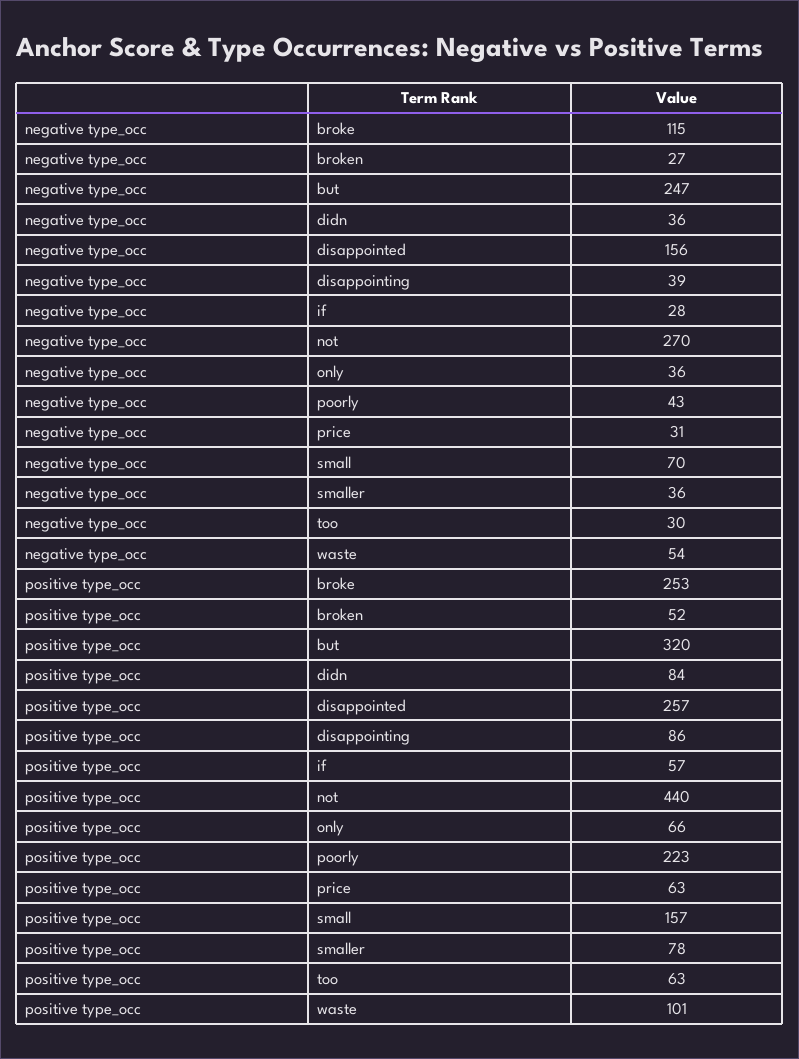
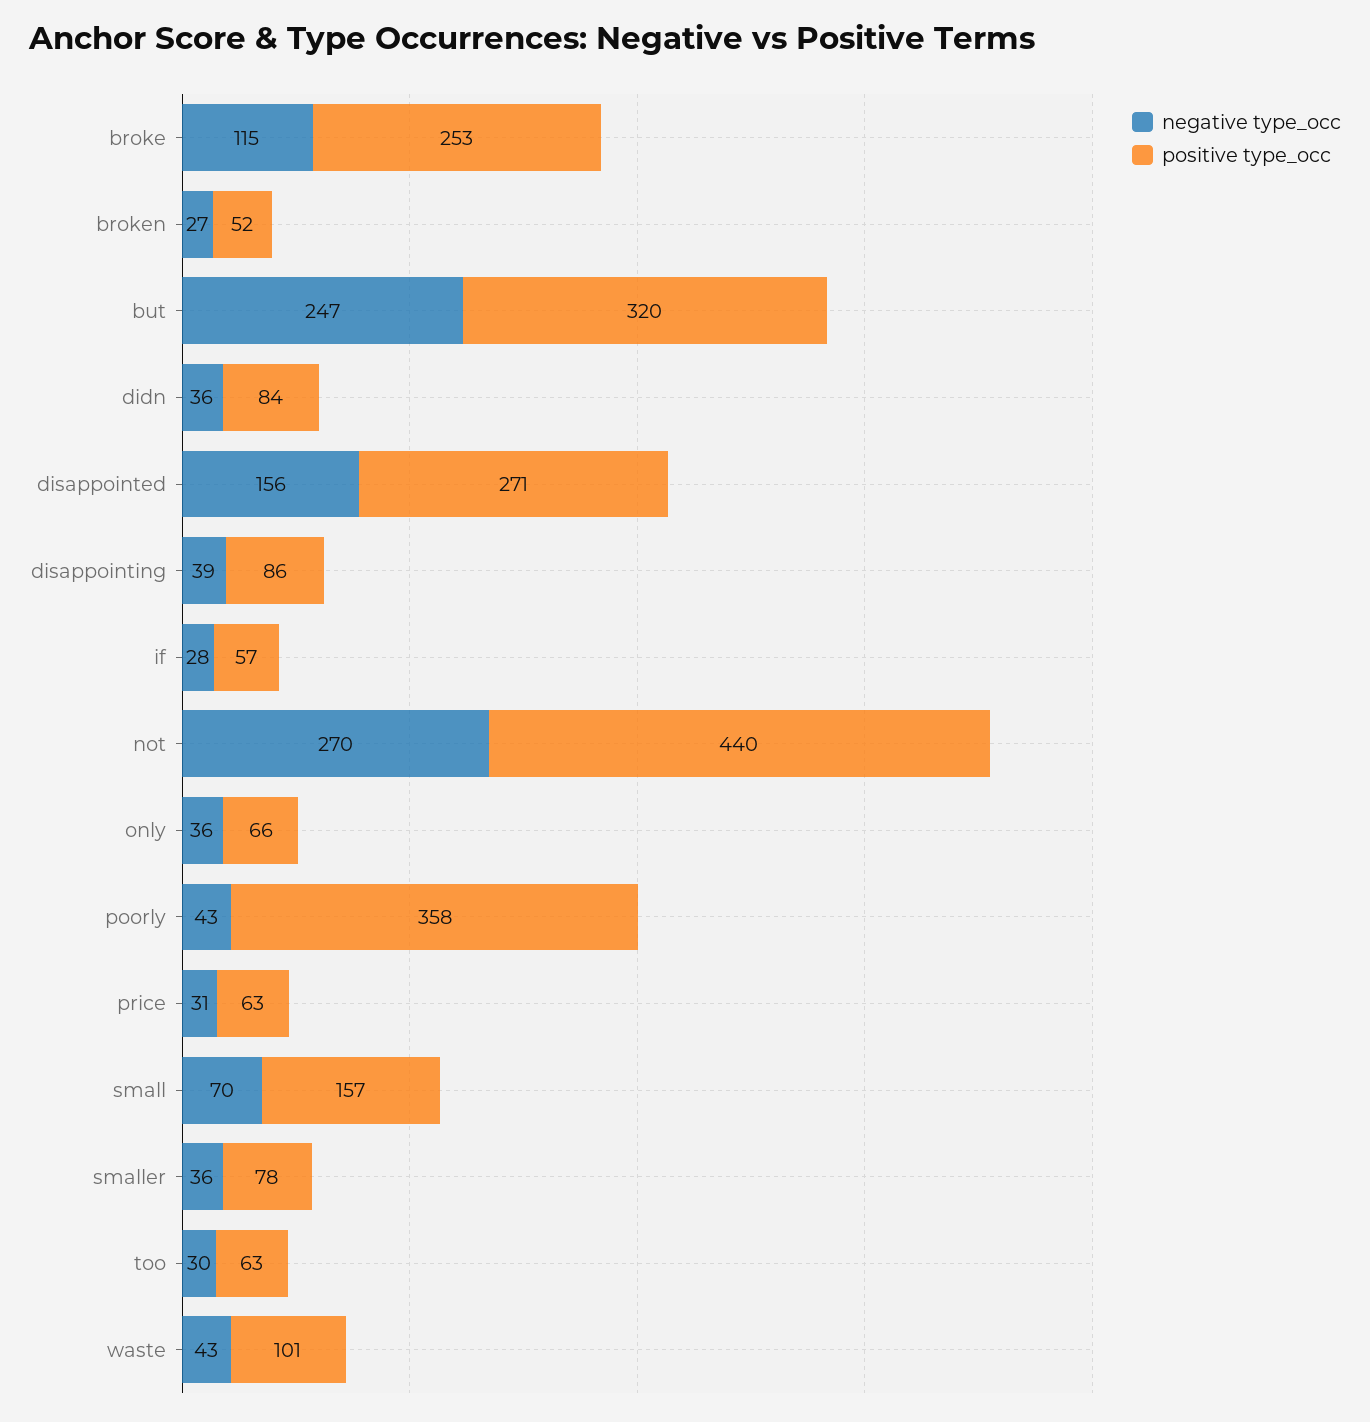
negative type_occ, waste: 54 -> 43
positive type_occ, disappointed: 257 -> 271
positive type_occ, poorly: 223 -> 358

